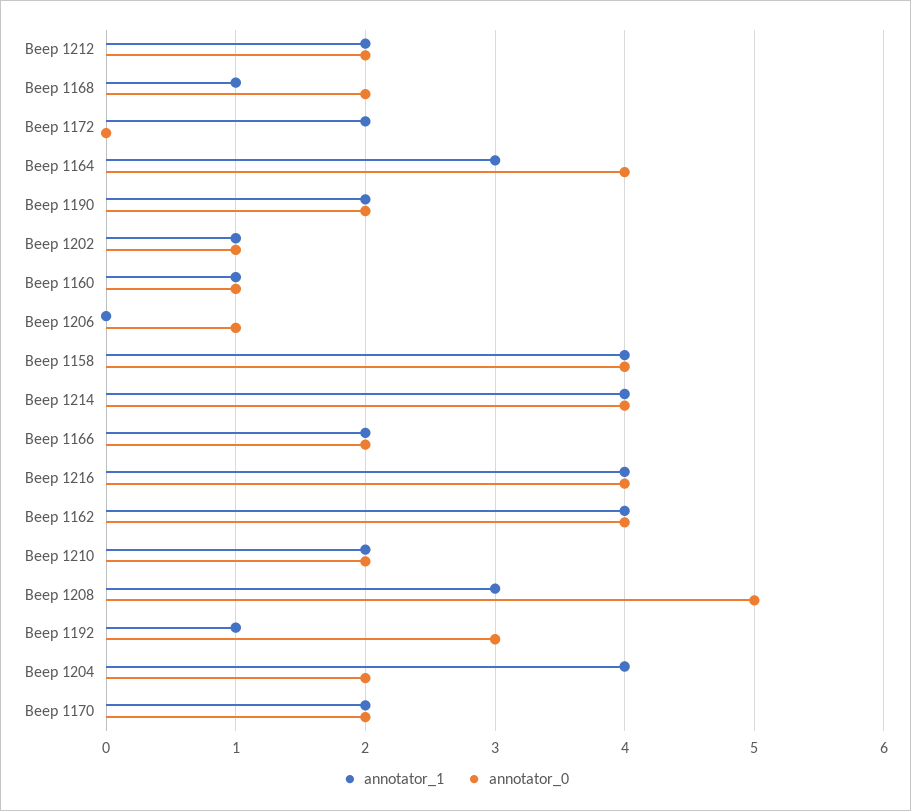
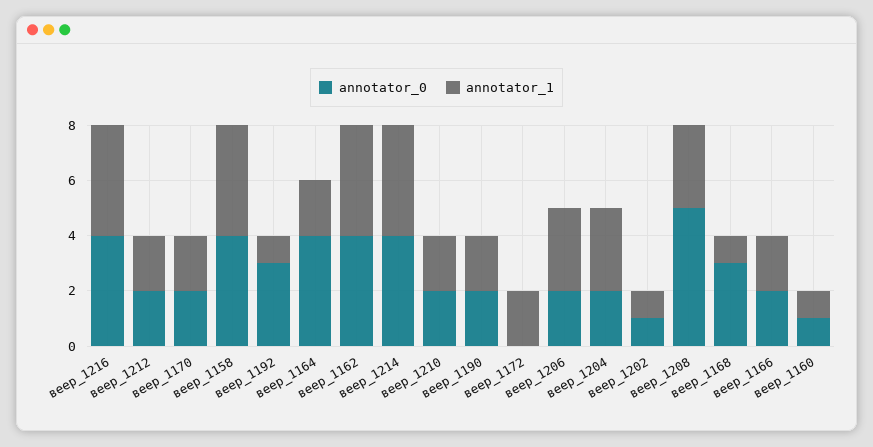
annotator_0, Веер 1168: 2 -> 3
annotator_1, Веер 1164: 3 -> 2
annotator_1, Веер 1206: 0 -> 3
annotator_0, Веер 1206: 1 -> 2
annotator_1, Веер 1204: 4 -> 3

